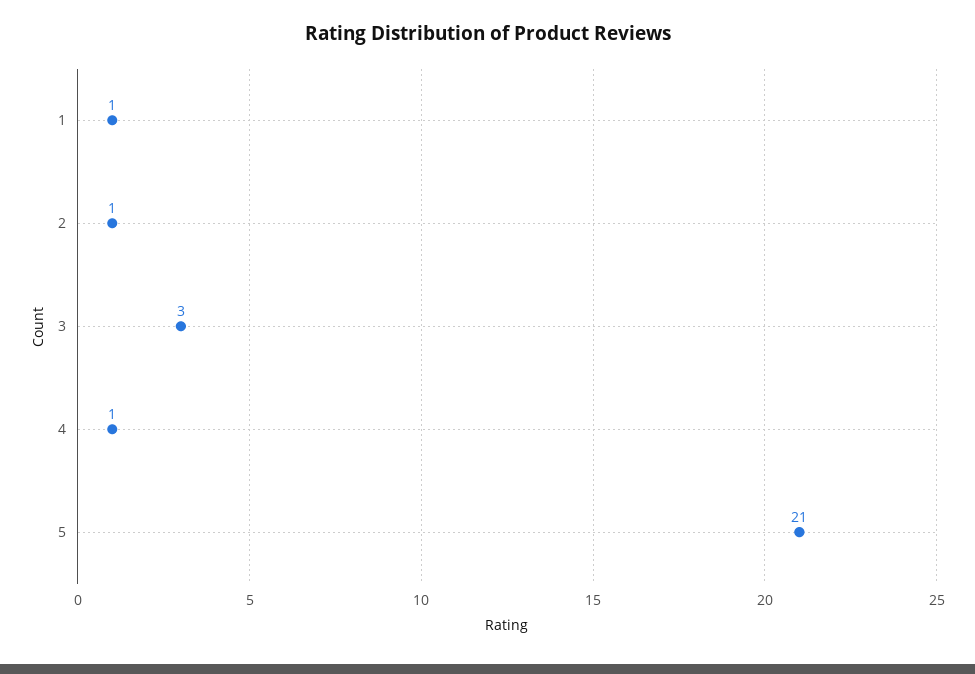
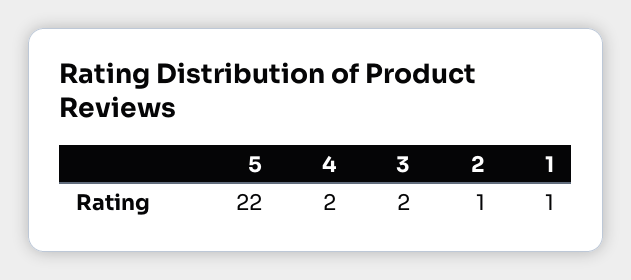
3: 3 -> 2
4: 1 -> 2
5: 21 -> 22

